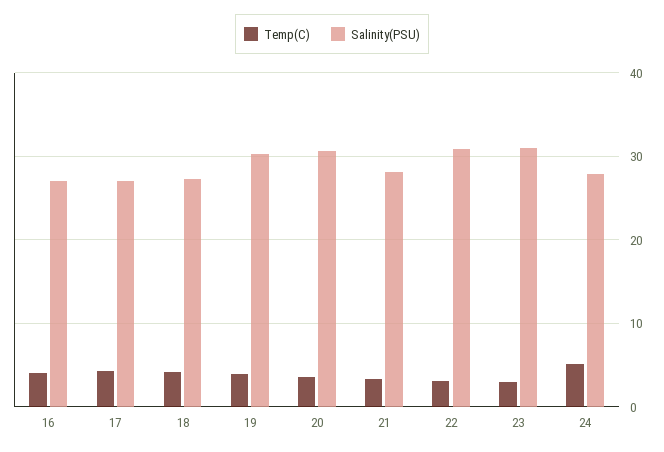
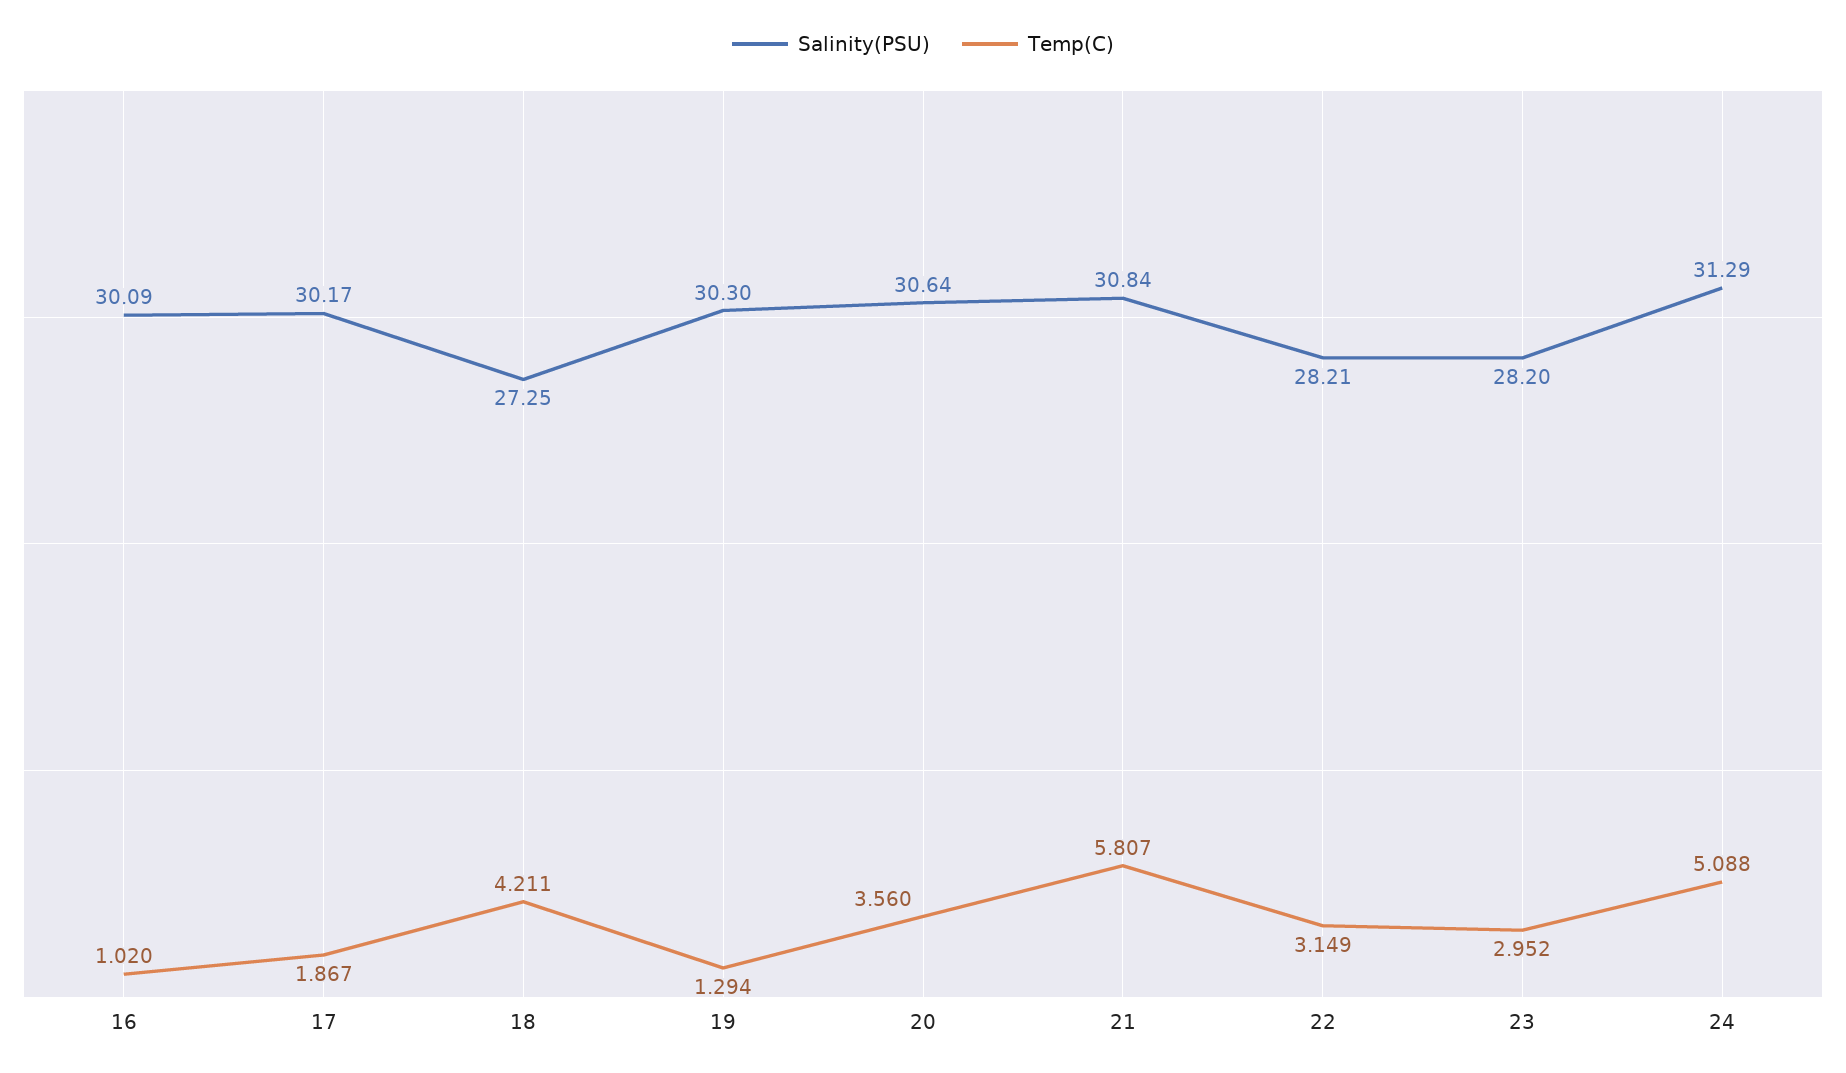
Temp(C), 16: 4 -> 1.02
Salinity(PSU), 16: 27 -> 30.09
Temp(C), 17: 4 -> 1.867
Salinity(PSU), 17: 27 -> 30.17
Temp(C), 19: 4 -> 1.294
Temp(C), 21: 3 -> 5.807
Salinity(PSU), 21: 28 -> 30.84
Salinity(PSU), 22: 31 -> 28.21
Salinity(PSU), 23: 31 -> 28.2
Salinity(PSU), 24: 28 -> 31.29

